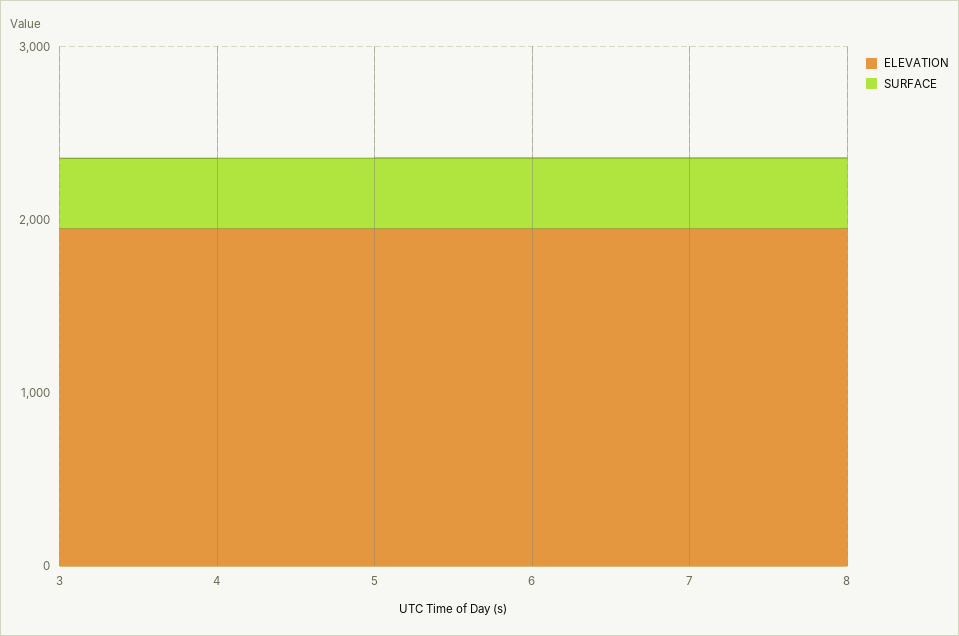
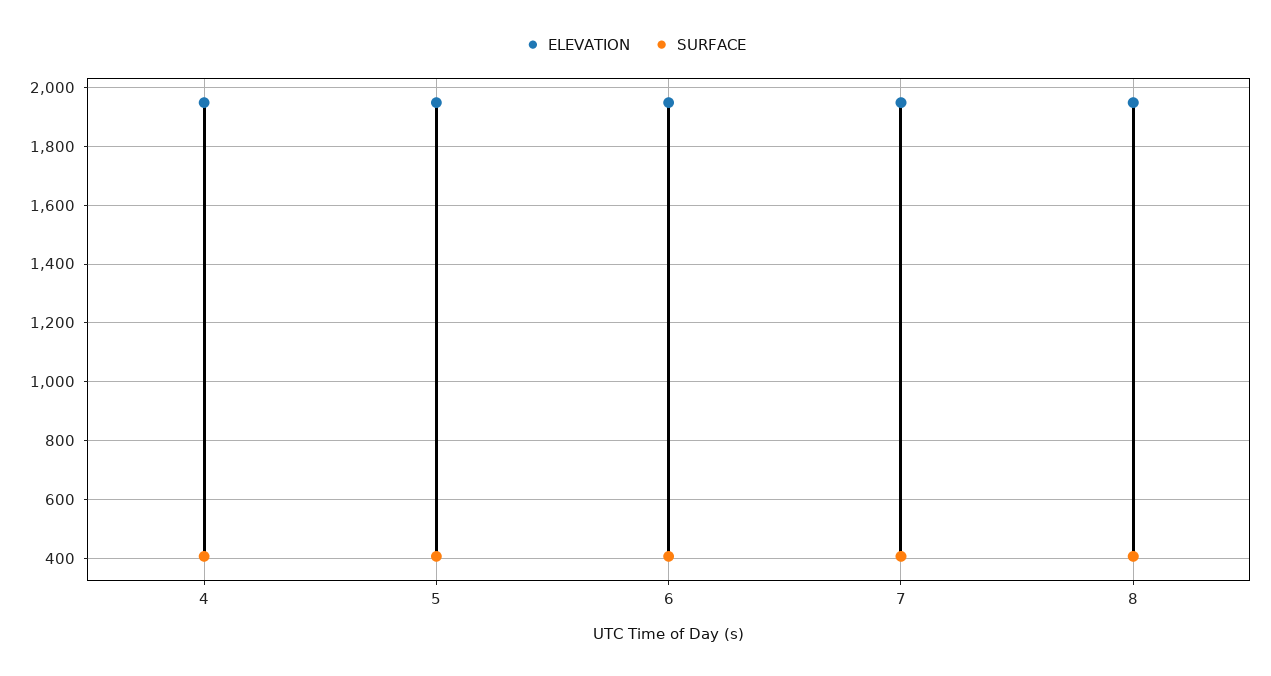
ELEVATION, 3: 2000 -> none
SURFACE, 3: 400 -> none

